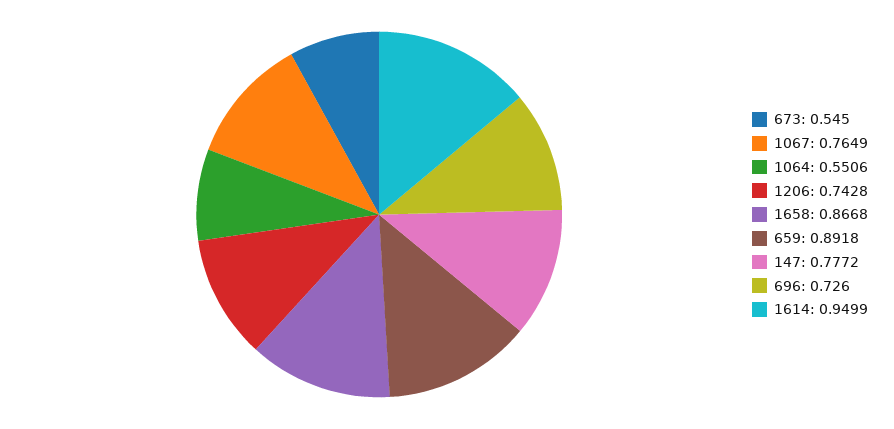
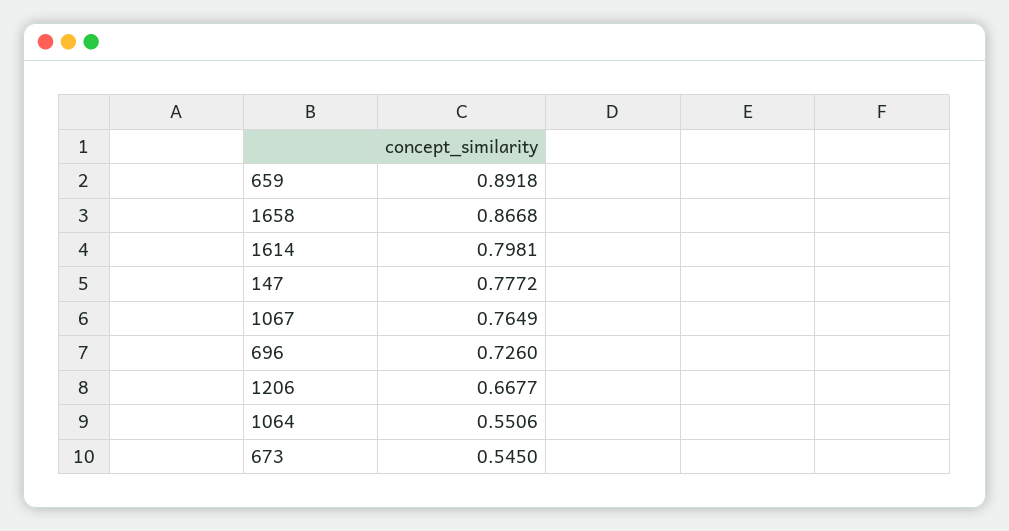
1206: 0.7428 -> 0.6677
1614: 0.9499 -> 0.7981

